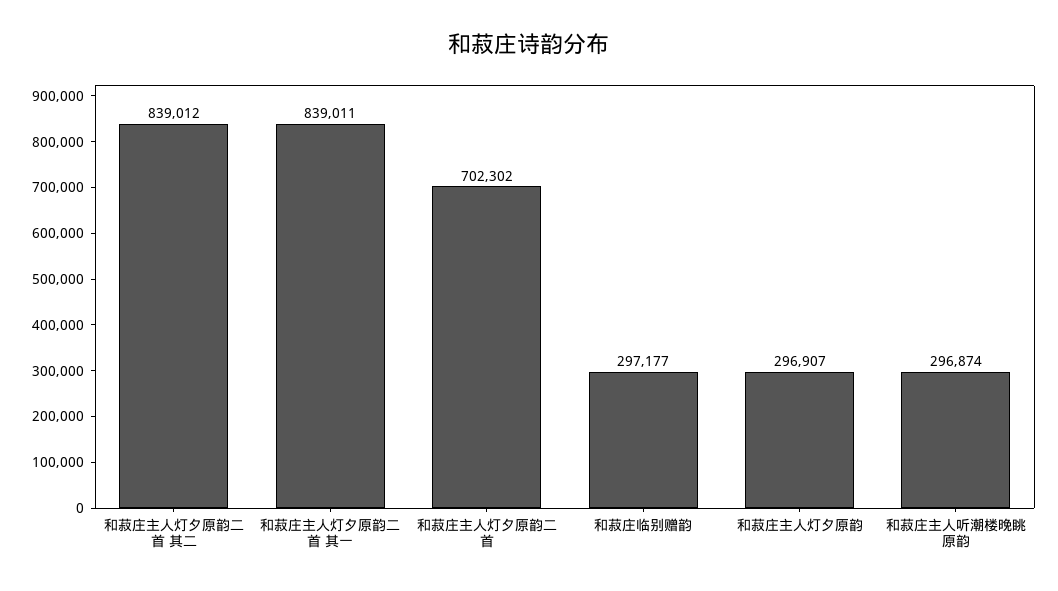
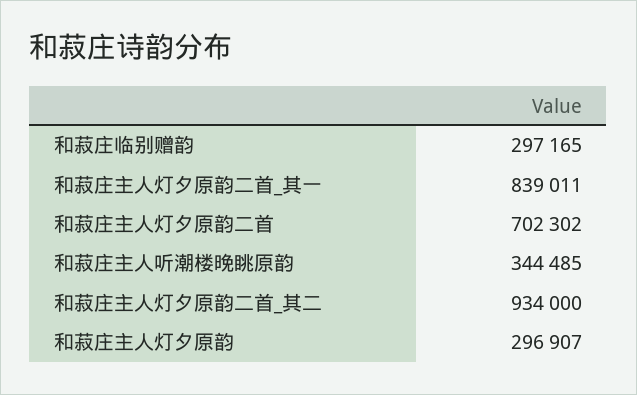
和菽庄主人灯夕原韵二首 其二: 839012 -> 934000
和菽庄临别赠韵: 297177 -> 297165
和菽庄主人听潮楼晚眺原韵: 296874 -> 344485

